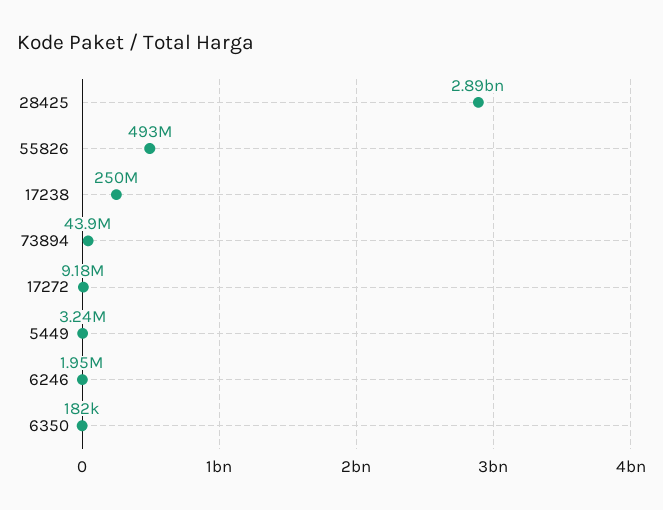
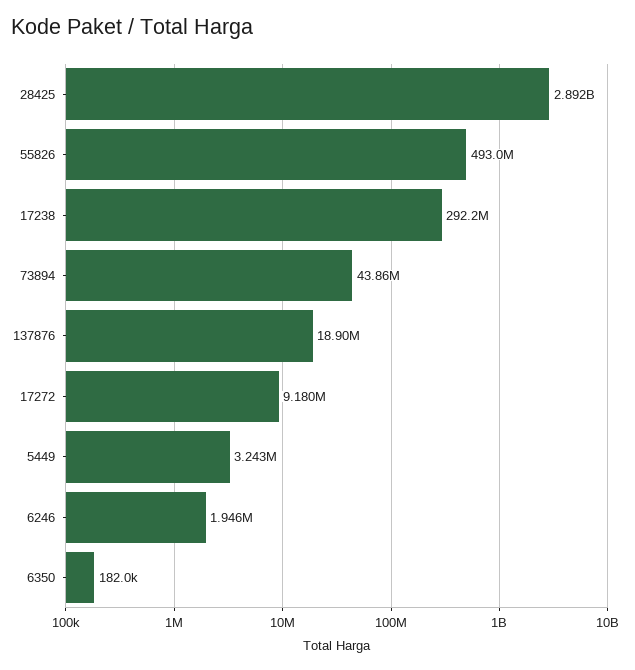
17238: 250000000 -> 292200000
137876: none -> 18900000

